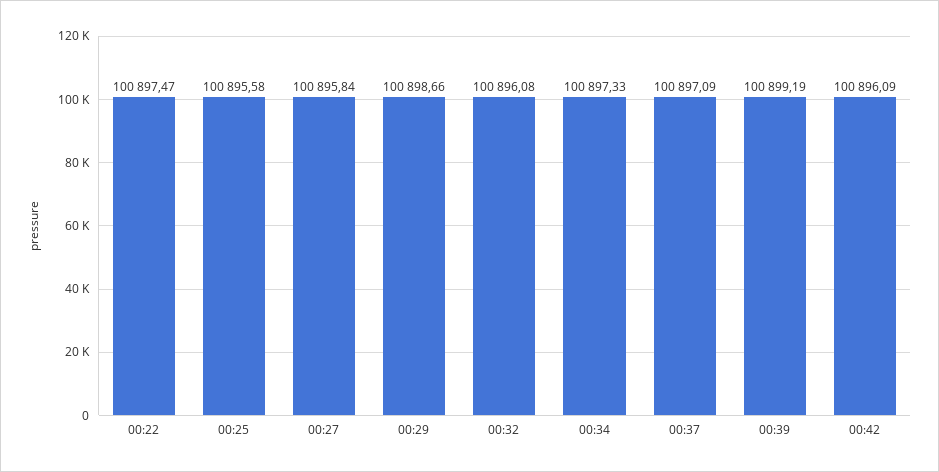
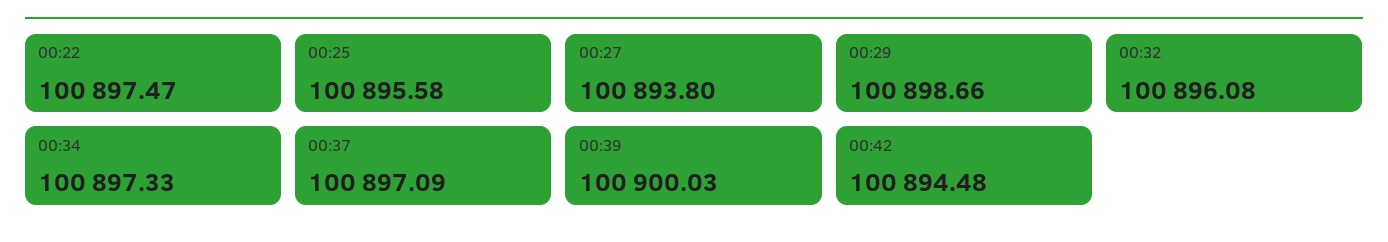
00:27: 100895.84 -> 100893.8
00:39: 100899.19 -> 100900.03
00:42: 100896.09 -> 100894.48

